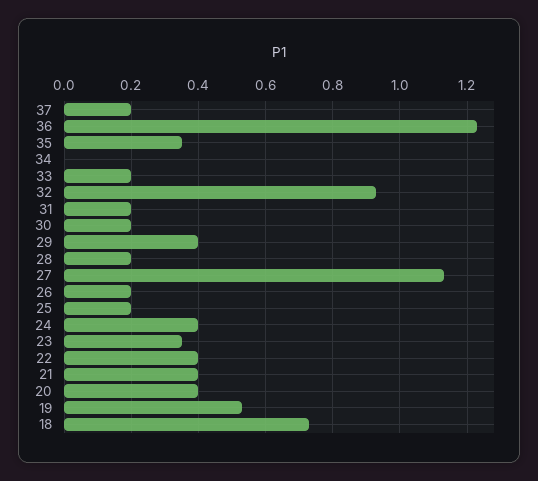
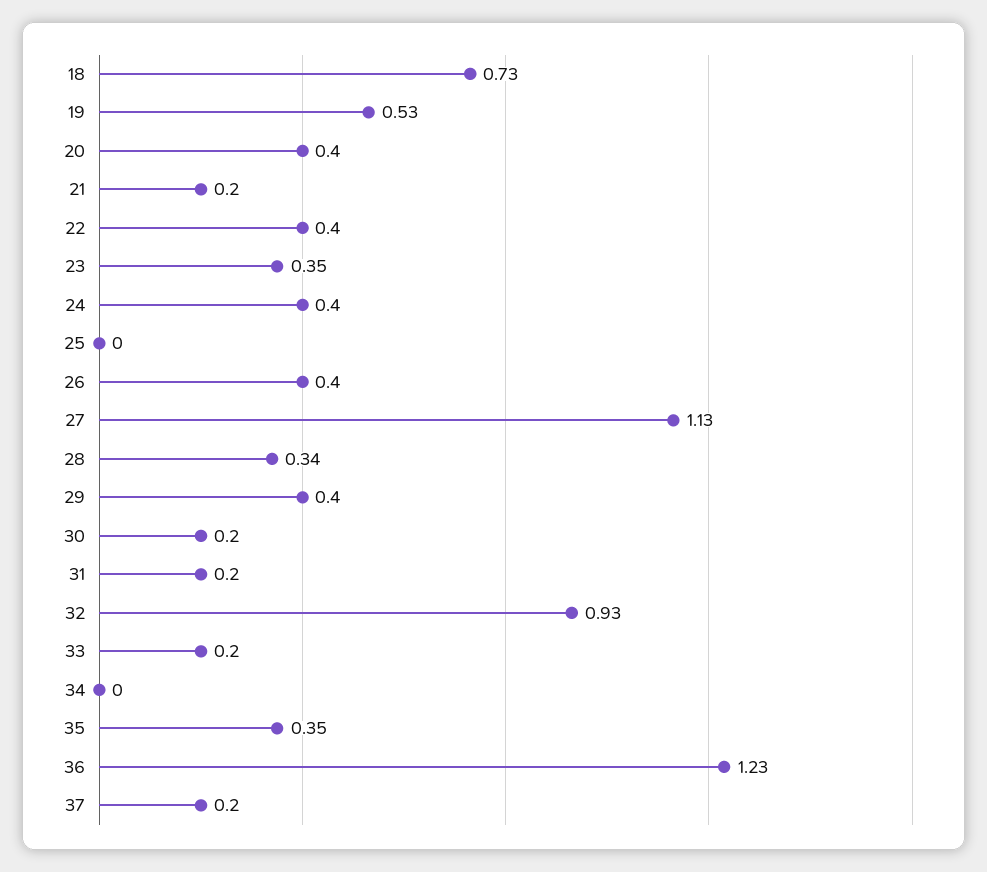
28: 0.2 -> 0.34
26: 0.2 -> 0.4
25: 0.2 -> 0
21: 0.4 -> 0.2

